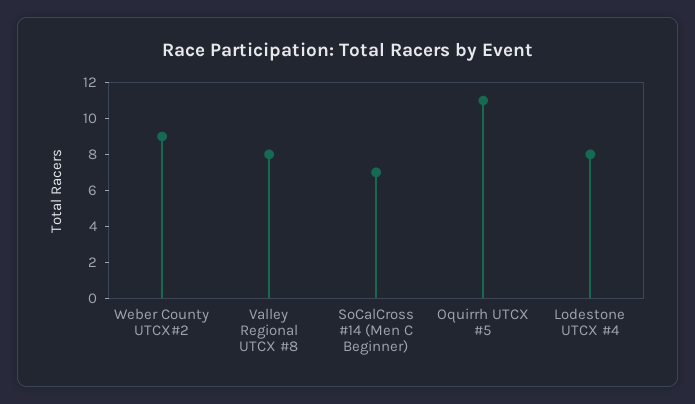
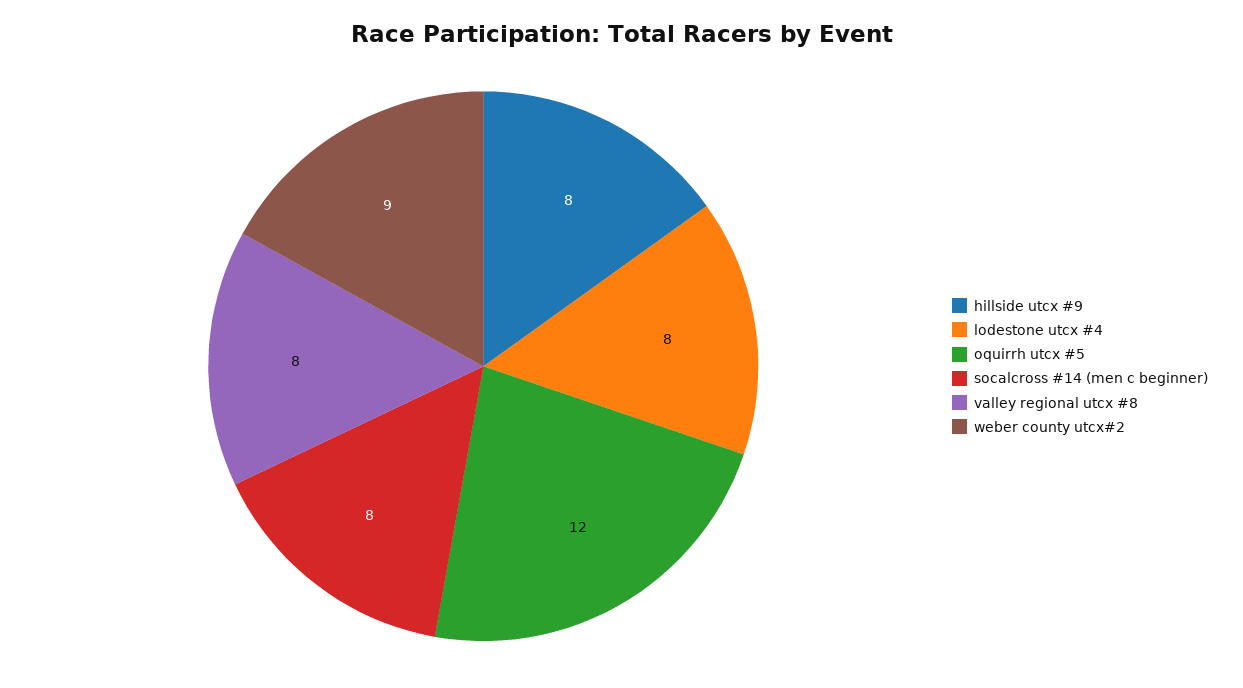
SoCalCross #14 (Men C Beginner): 7 -> 8
Oquirrh UTCX #5: 11 -> 12
hillside utcx #9: none -> 8

